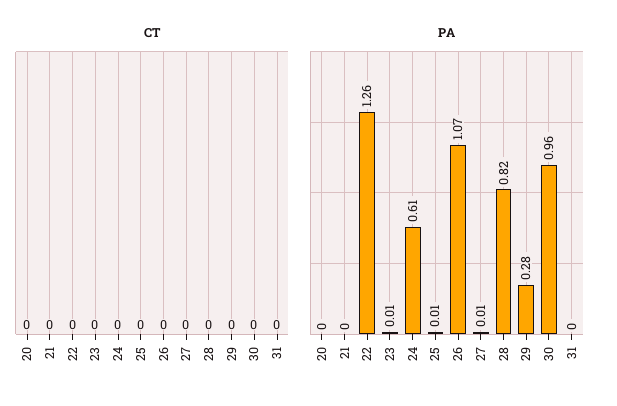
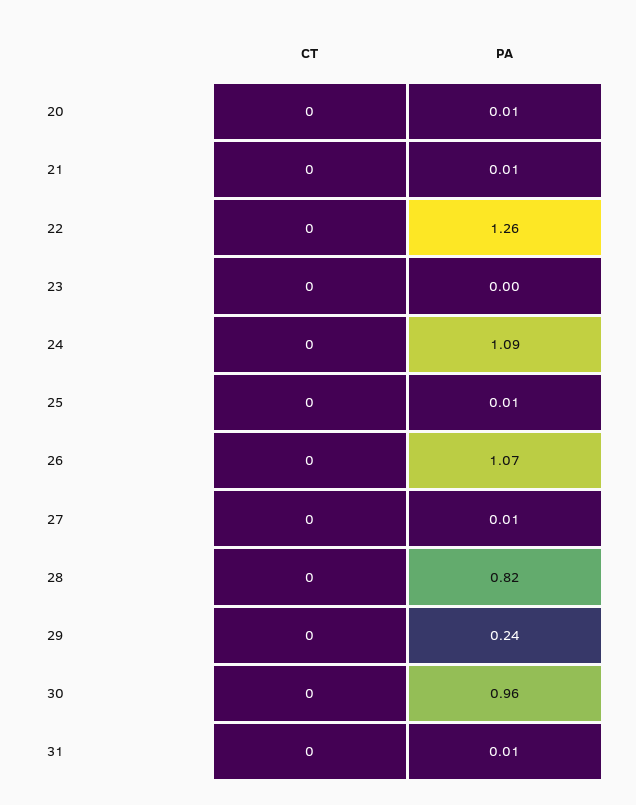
PA, 20: 0 -> 0.01
PA, 21: 0 -> 0.01
PA, 23: 0.01 -> 0
PA, 24: 0.61 -> 1.09
PA, 29: 0.28 -> 0.24
PA, 31: 0 -> 0.01

